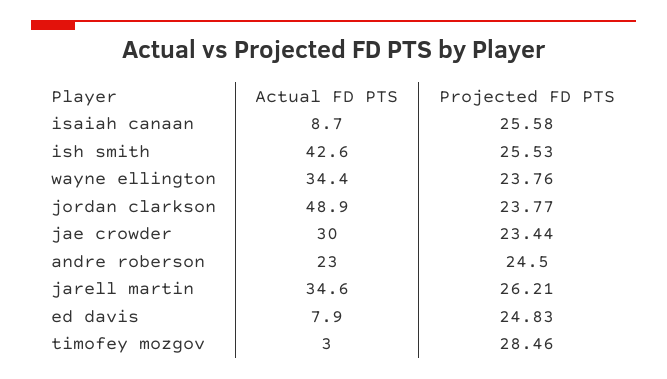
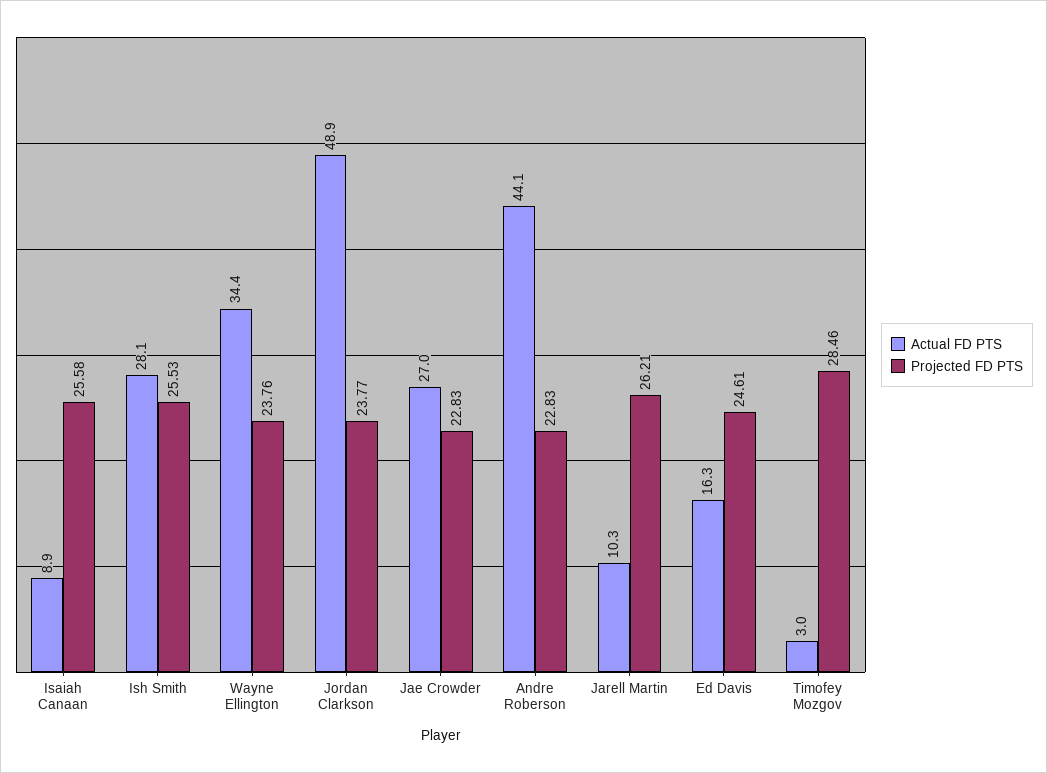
Actual FD PTS, isaiah canaan: 8.7 -> 8.9
Actual FD PTS, ish smith: 42.6 -> 28.1
Actual FD PTS, jae crowder: 30 -> 27
Projected FD PTS, jae crowder: 23.44 -> 22.83
Actual FD PTS, andre roberson: 23 -> 44.1
Projected FD PTS, andre roberson: 24.5 -> 22.83
Actual FD PTS, jarell martin: 34.6 -> 10.3
Actual FD PTS, ed davis: 7.9 -> 16.3
Projected FD PTS, ed davis: 24.83 -> 24.61

